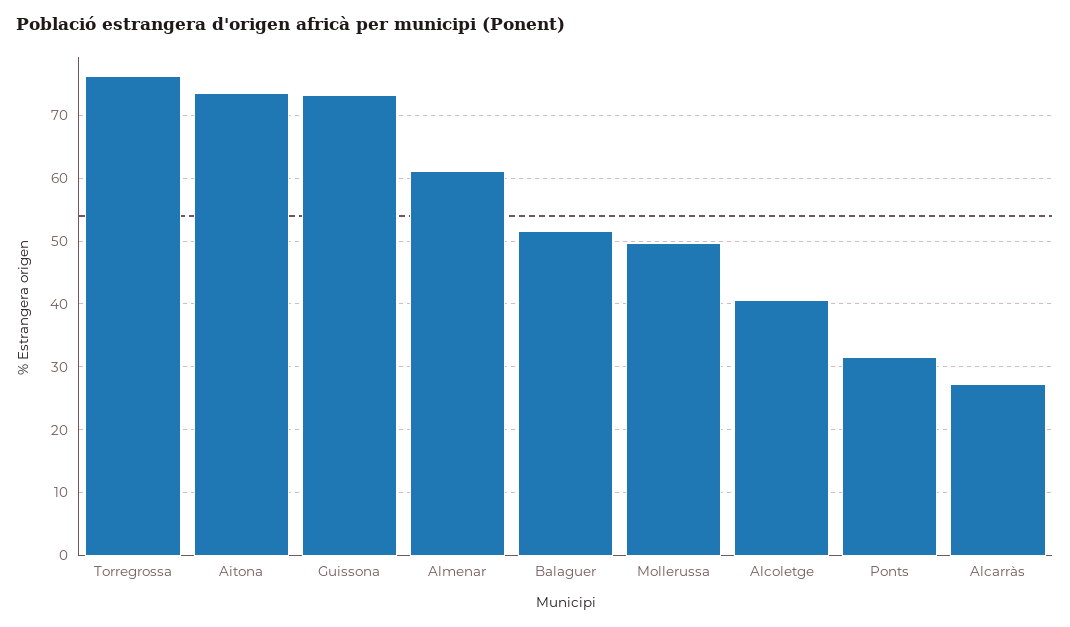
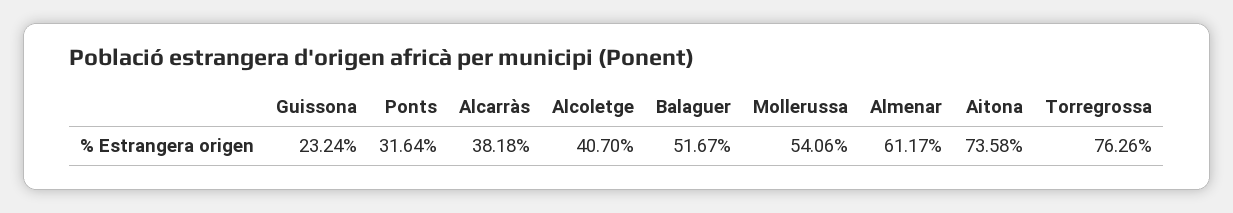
Guissona: 73 -> 23.24
Mollerussa: 50 -> 54.06
Alcarràs: 27 -> 38.18

